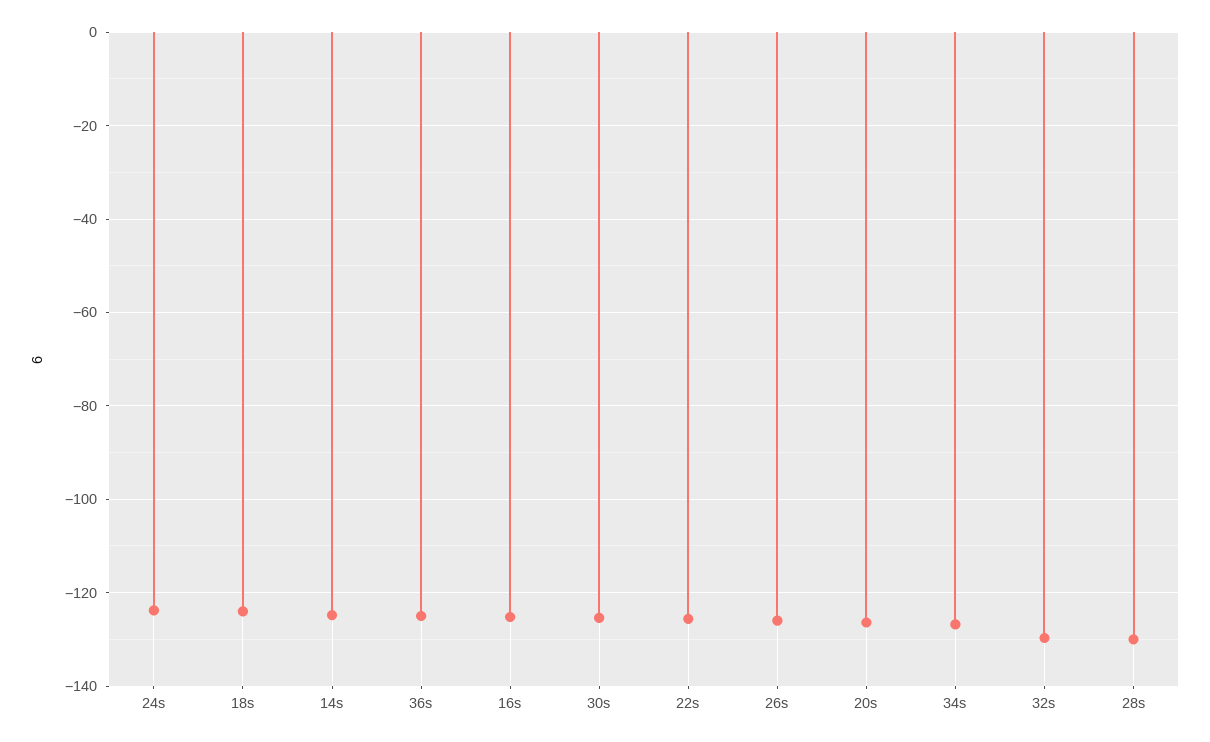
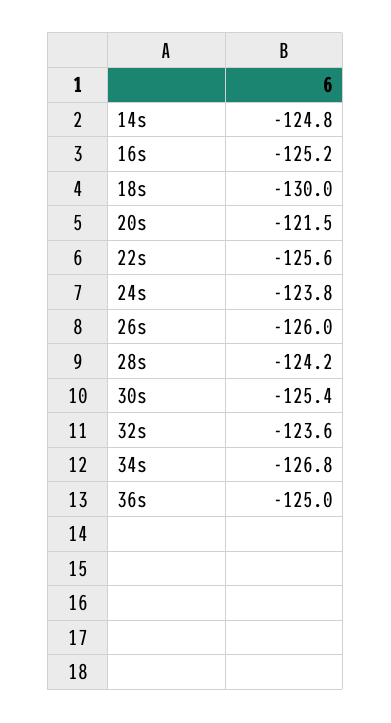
18s: -124 -> -130
20s: -126 -> -121.5
32s: -130 -> -123.6
28s: -130 -> -124.2

